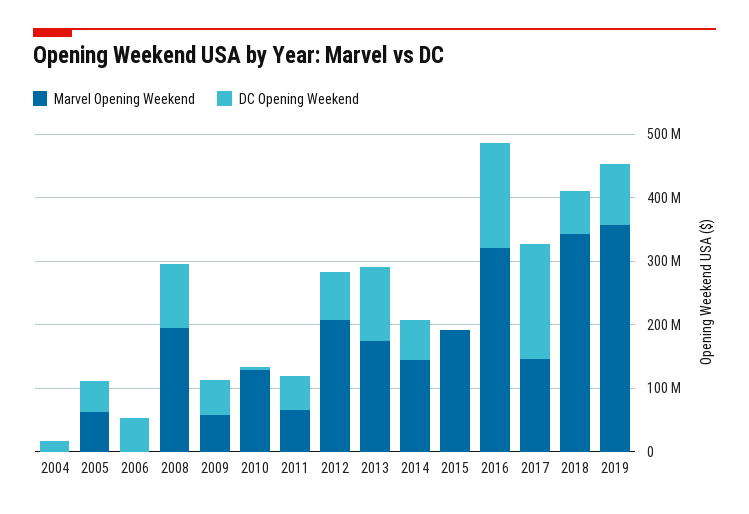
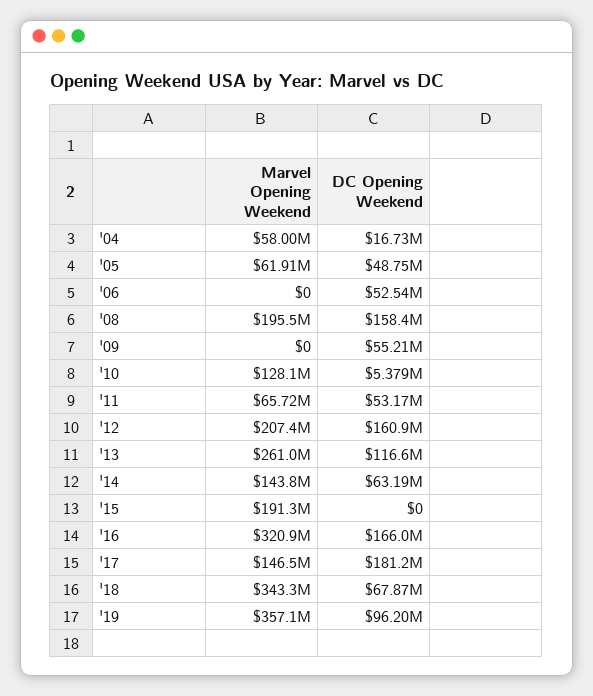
Marvel Opening Weekend, 2004: 0 -> 58000000
DC Opening Weekend, 2008: 100000000 -> 158400000
Marvel Opening Weekend, 2009: 60000000 -> 0
DC Opening Weekend, 2012: 80000000 -> 160900000
Marvel Opening Weekend, 2013: 180000000 -> 261000000

